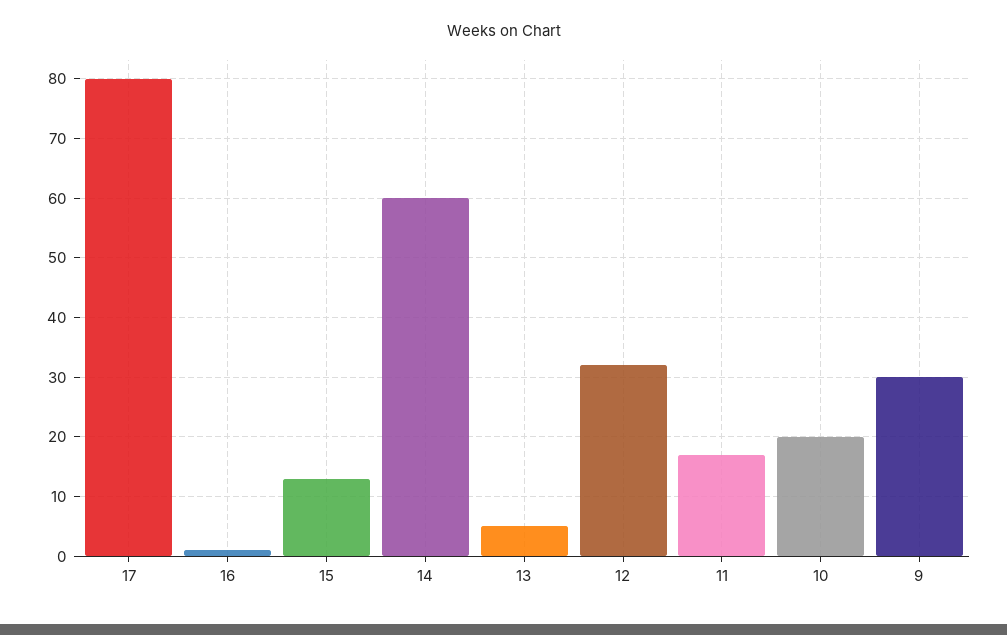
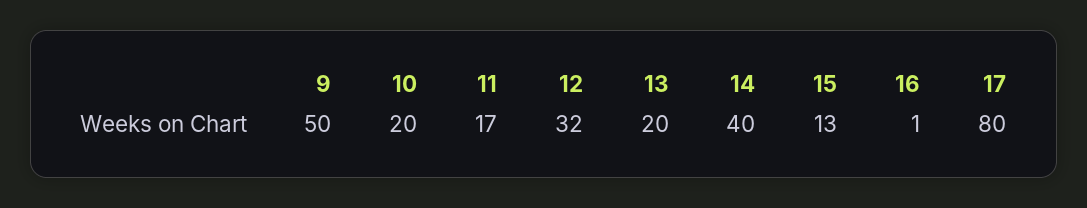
14: 60 -> 40
13: 5 -> 20
9: 30 -> 50

